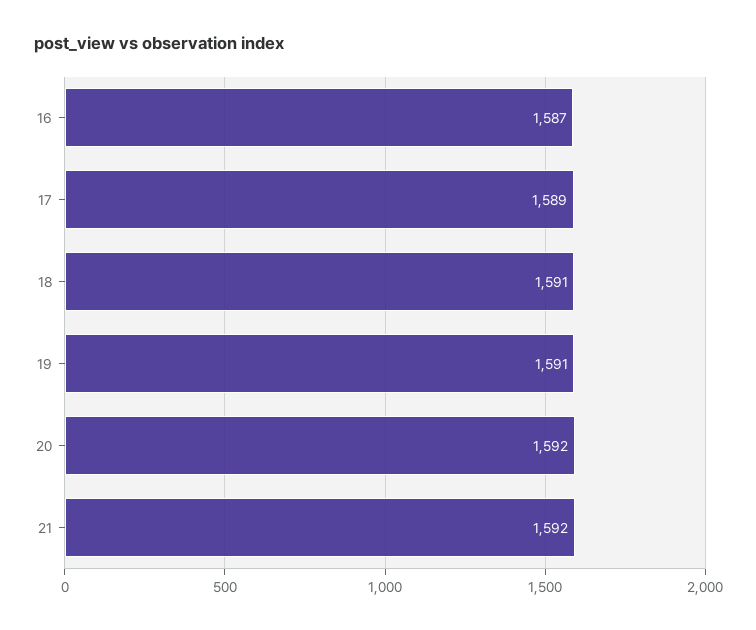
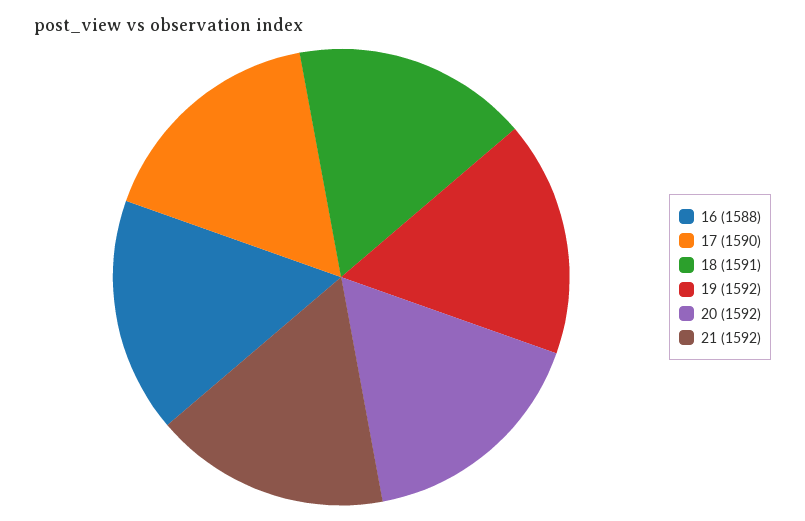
16: 1587 -> 1588
17: 1589 -> 1590
19: 1591 -> 1592

